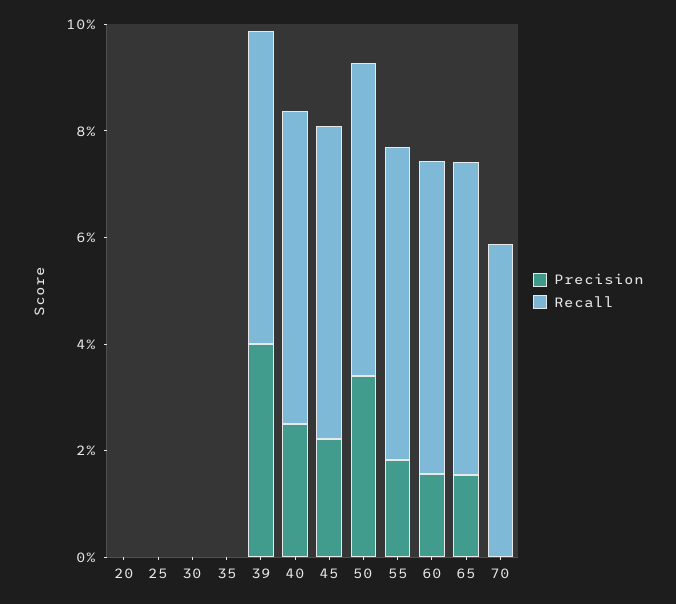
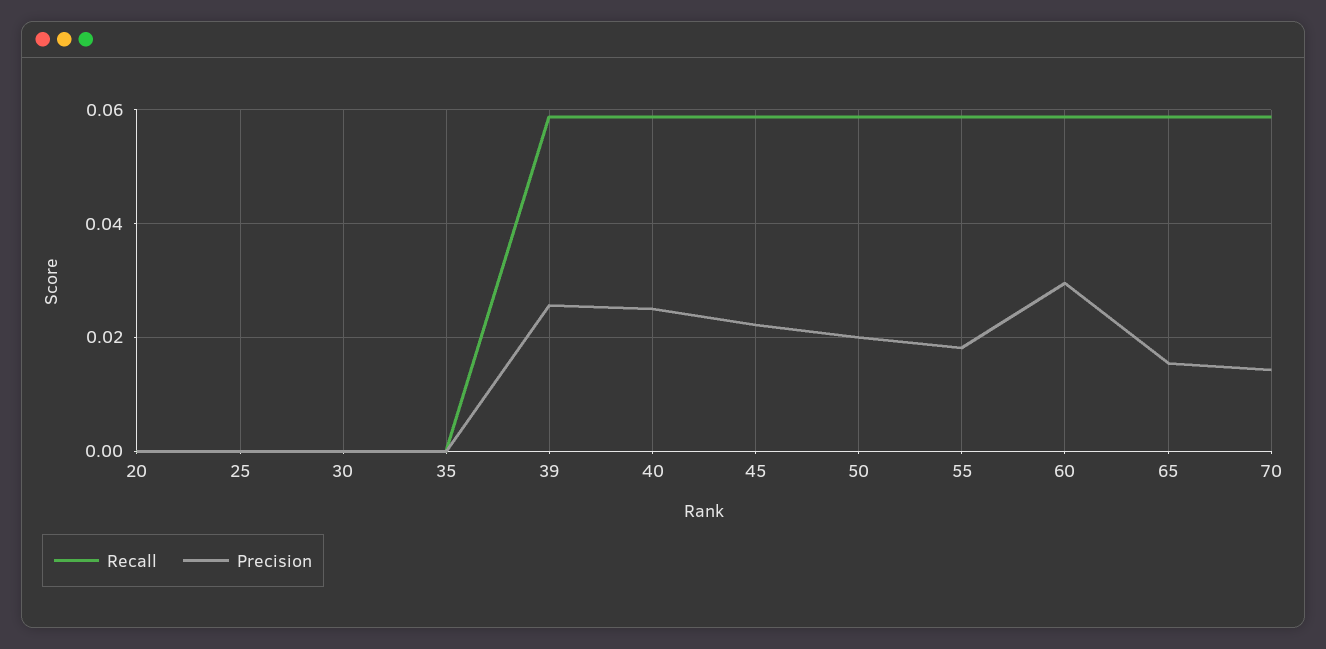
Precision, 39: 0.04 -> 0.026
Precision, 50: 0.035 -> 0.02
Precision, 60: 0.015 -> 0.03
Precision, 70: 0 -> 0.014

